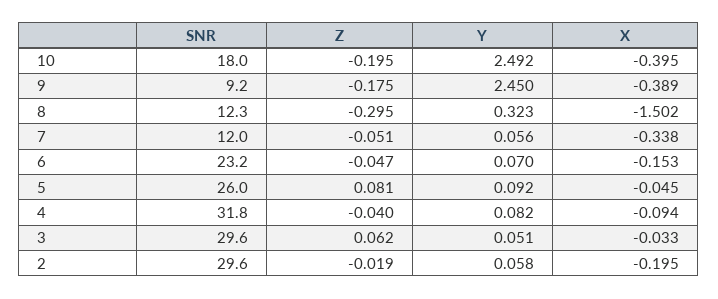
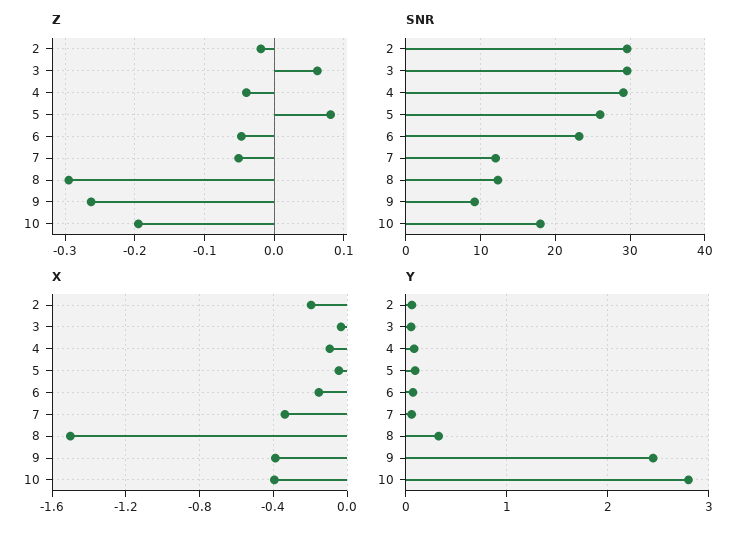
Y, 10: 2.492 -> 2.8
Z, 9: -0.175 -> -0.26
SNR, 4: 31.8 -> 29

